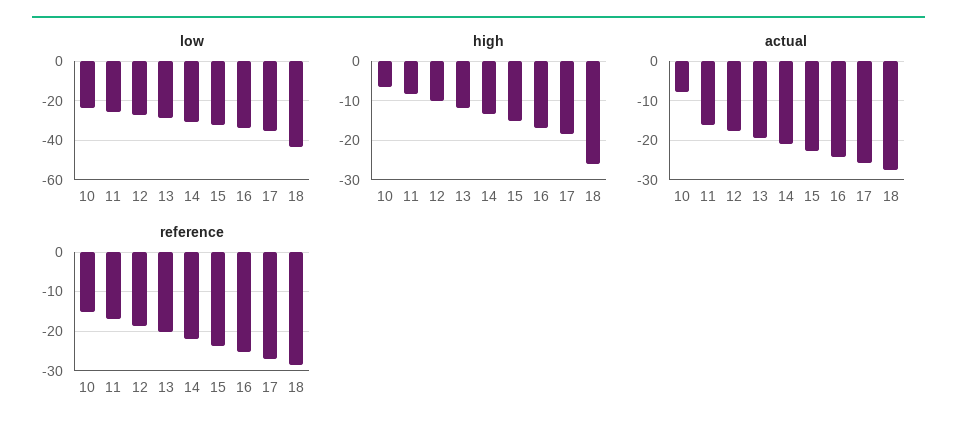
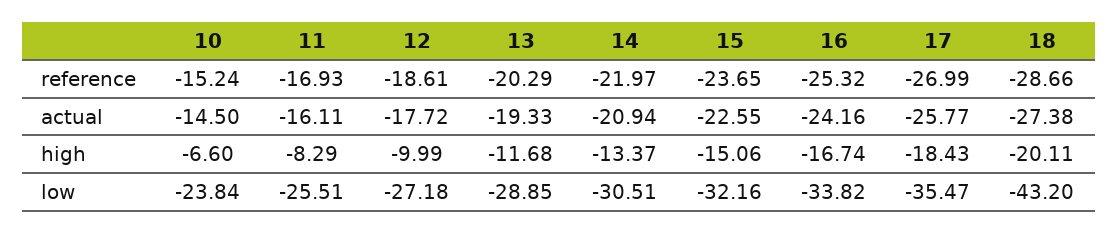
high, 18: -26 -> -20.11
actual, 10: -8 -> -14.5

